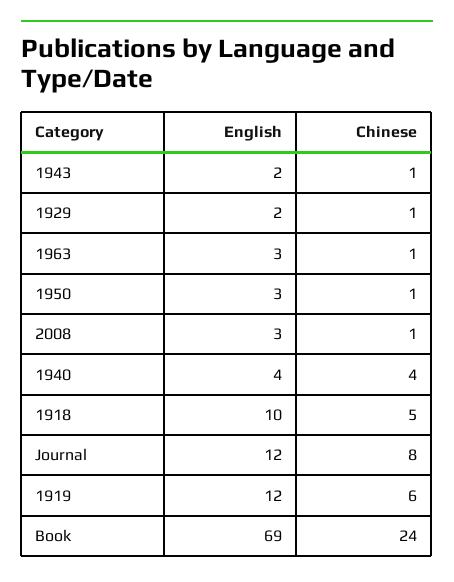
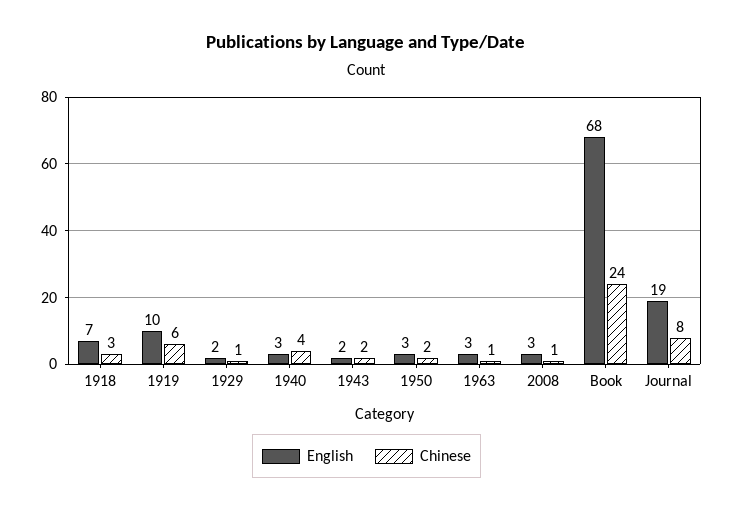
Chinese, 1943: 1 -> 2
Chinese, 1950: 1 -> 2
English, 1940: 4 -> 3
English, 1918: 10 -> 7
Chinese, 1918: 5 -> 3
English, Journal: 12 -> 19
English, 1919: 12 -> 10
English, Book: 69 -> 68

